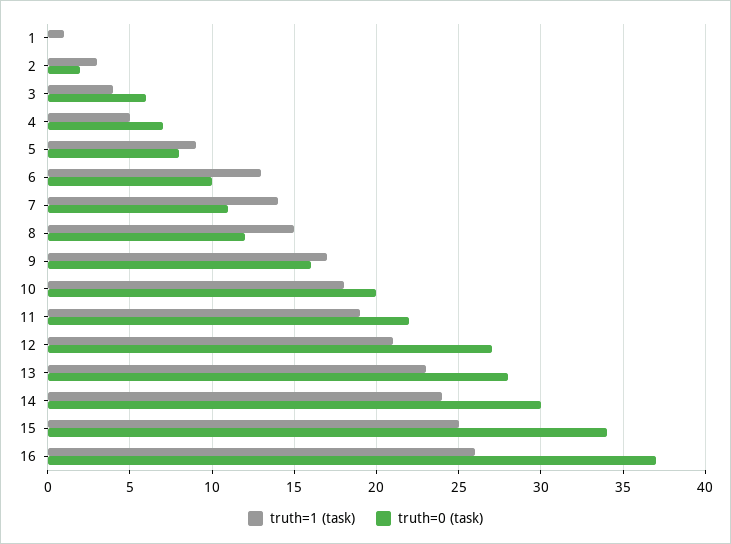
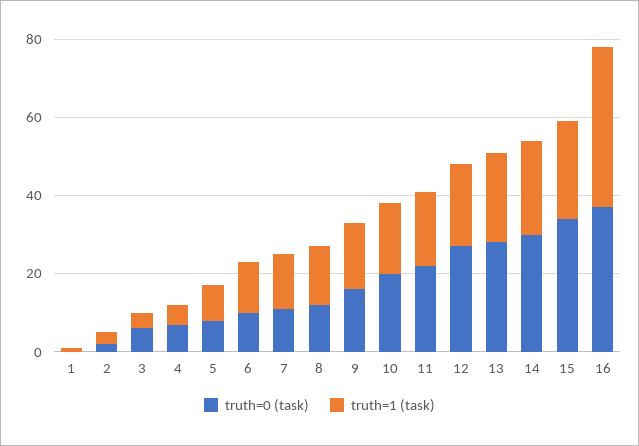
truth=1 (task), 16: 26 -> 40

